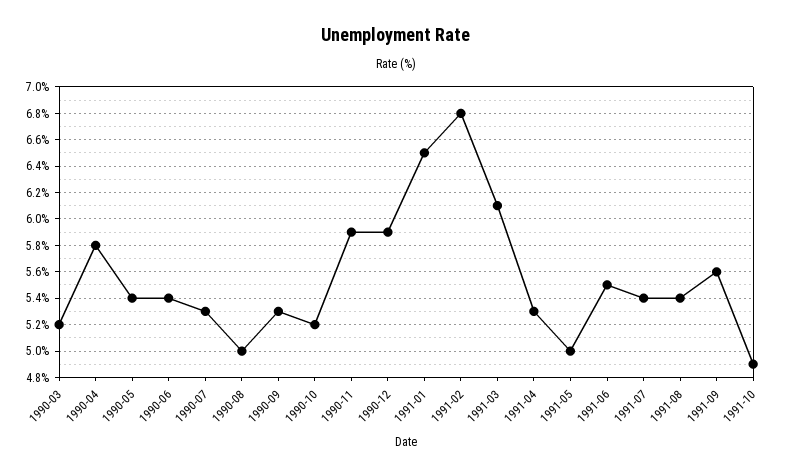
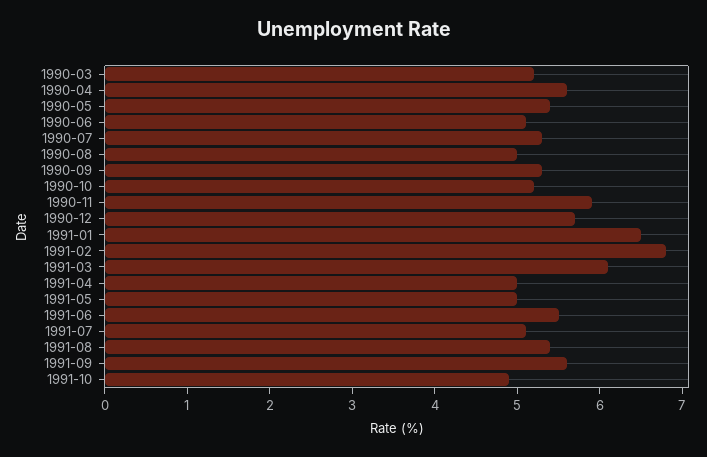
1990-04: 5.8 -> 5.6
1990-06: 5.4 -> 5.1
1990-12: 5.9 -> 5.7
1991-04: 5.3 -> 5
1991-07: 5.4 -> 5.1

